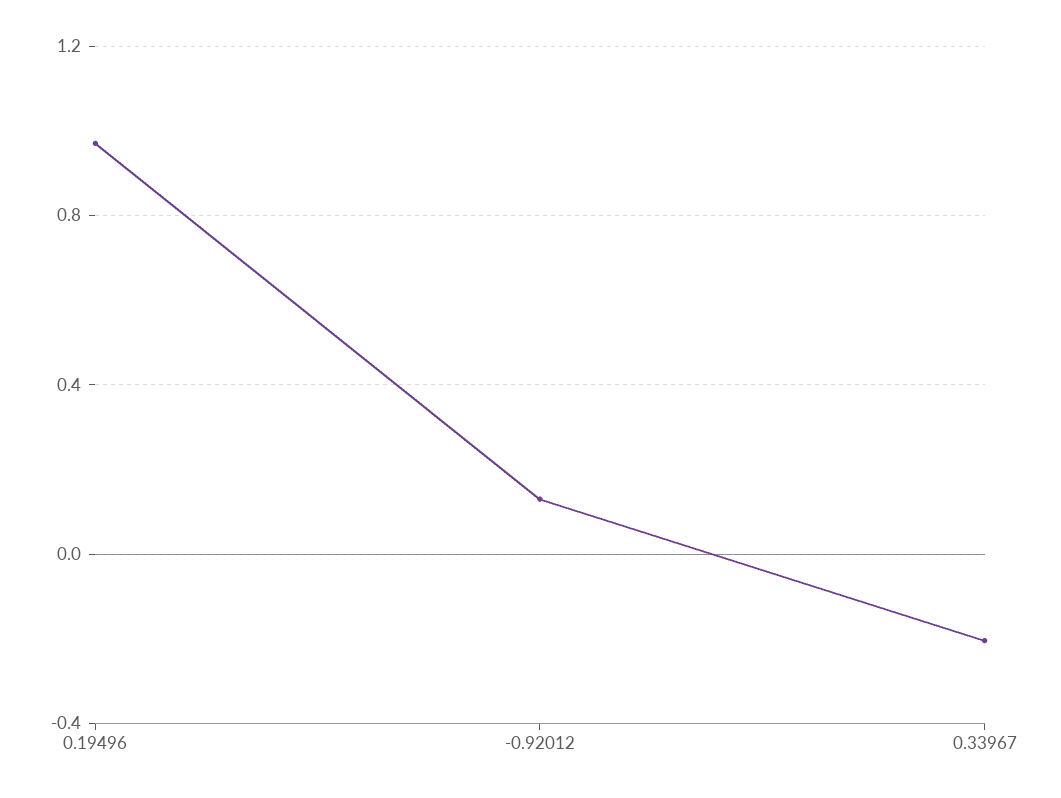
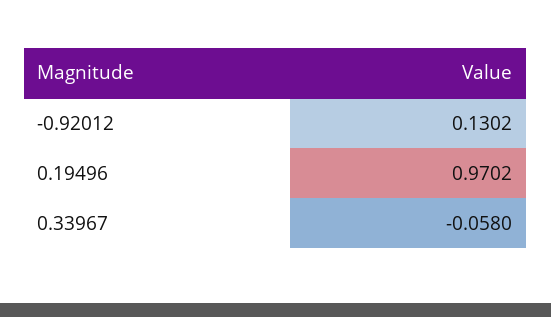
0.33967: -0.2 -> -0.058

